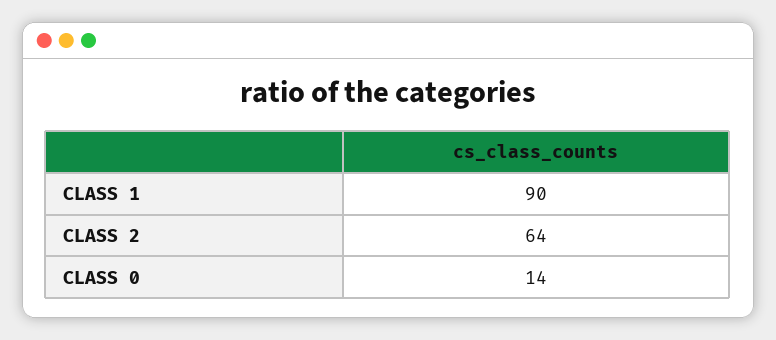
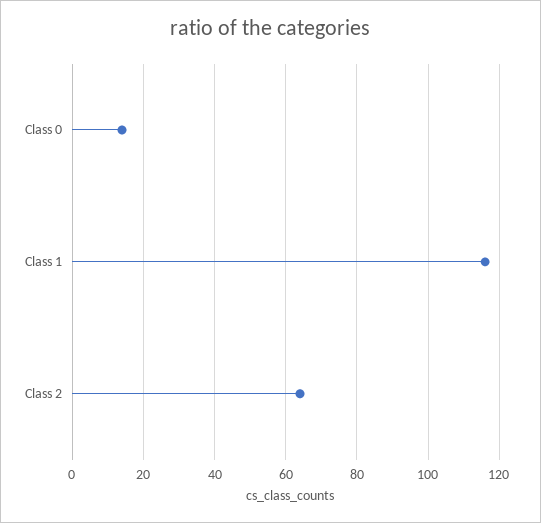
CLASS 1: 90 -> 115

